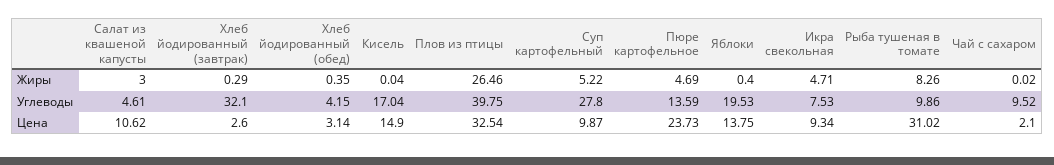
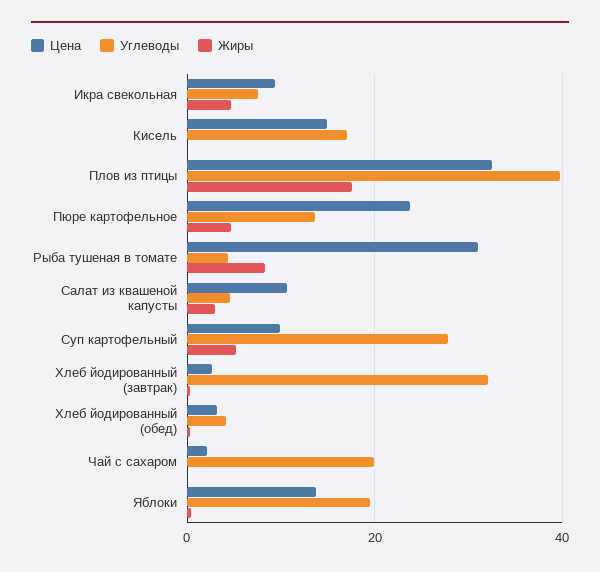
Жиры, Плов из птицы: 26.46 -> 18
Углеводы, Рыба тушеная в томате: 9.86 -> 4
Углеводы, Чай с сахаром: 9.52 -> 20

